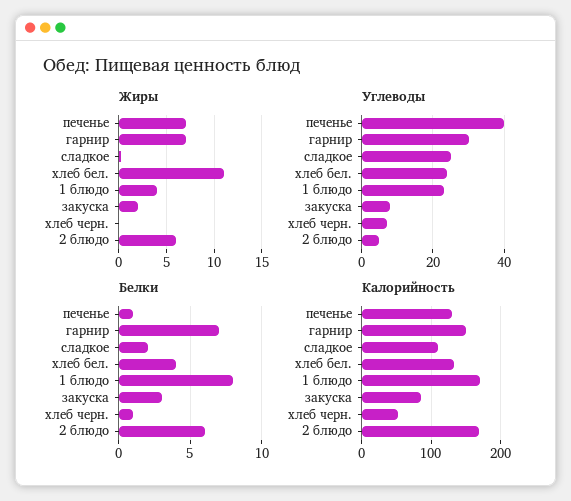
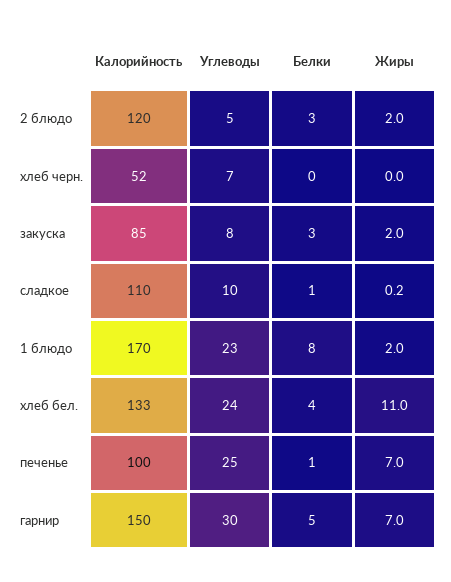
Жиры, 1 блюдо: 4 -> 2
Жиры, 2 блюдо: 6 -> 2
Углеводы, печенье: 40 -> 25
Углеводы, сладкое: 25 -> 10
Белки, гарнир: 7 -> 5
Белки, сладкое: 2 -> 1
Белки, хлеб черн.: 1 -> 0
Белки, 2 блюдо: 6 -> 3
Калорийность, печенье: 130 -> 100
Калорийность, 2 блюдо: 170 -> 120

